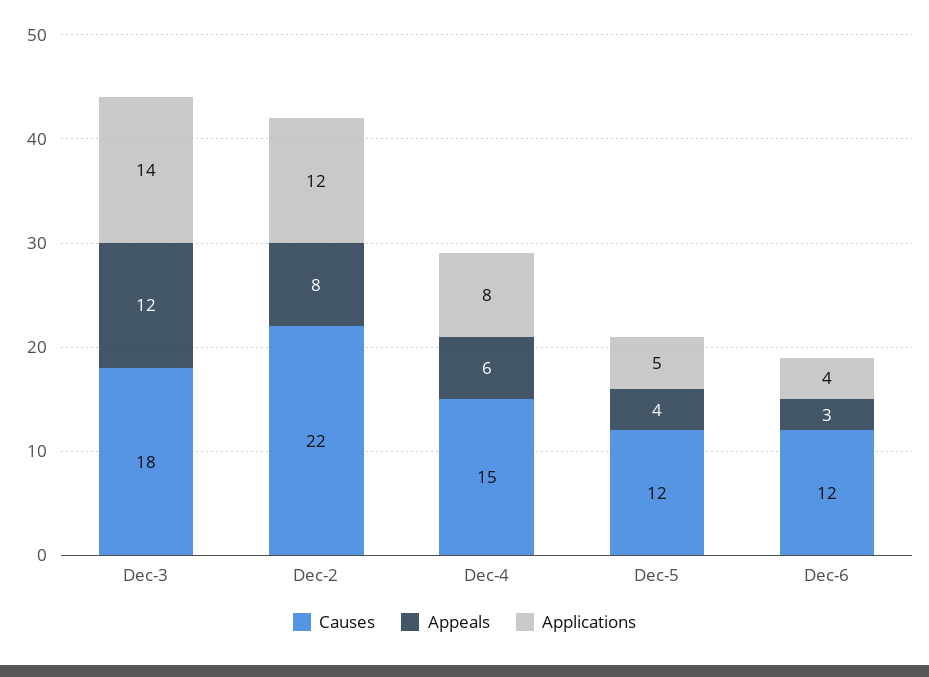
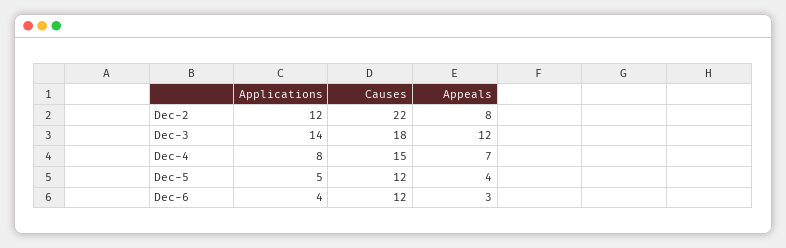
Appeals, Dec-4: 6 -> 7

